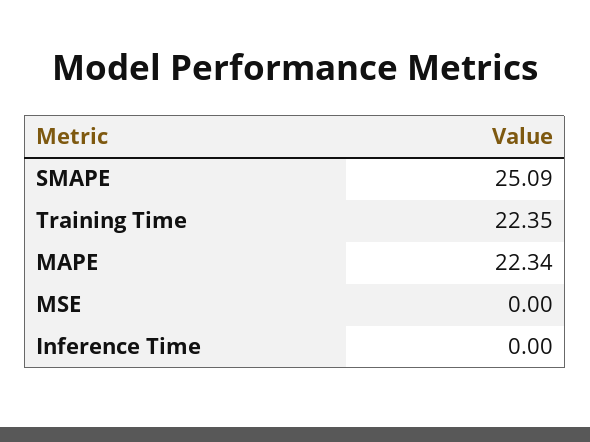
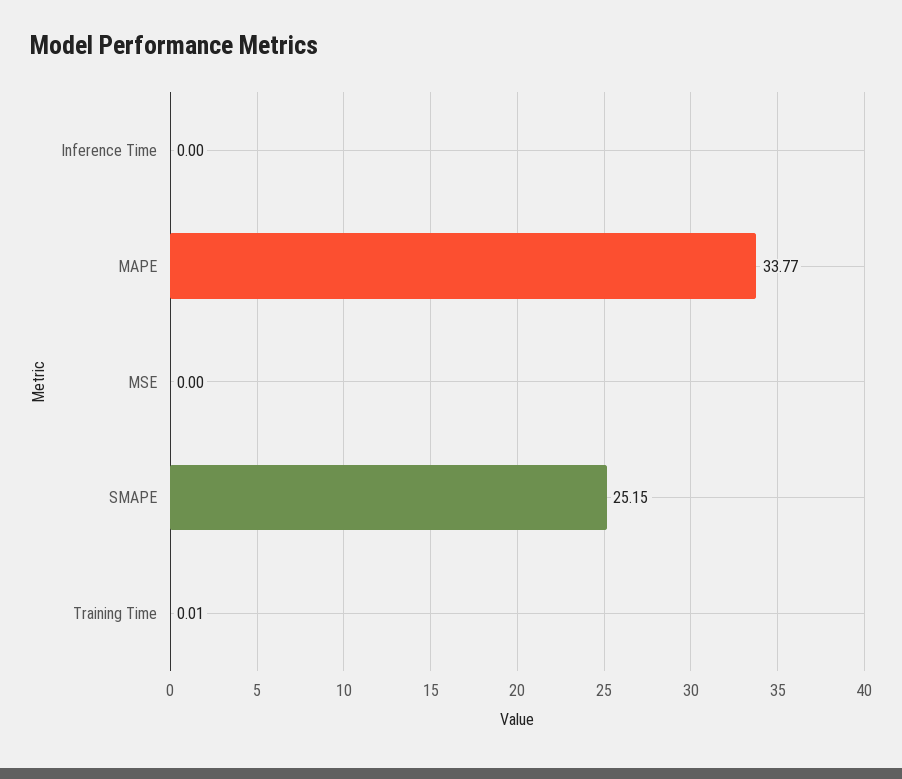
SMAPE: 25.09 -> 25.15
Training Time: 22.35 -> 0.01
MAPE: 22.34 -> 33.77

